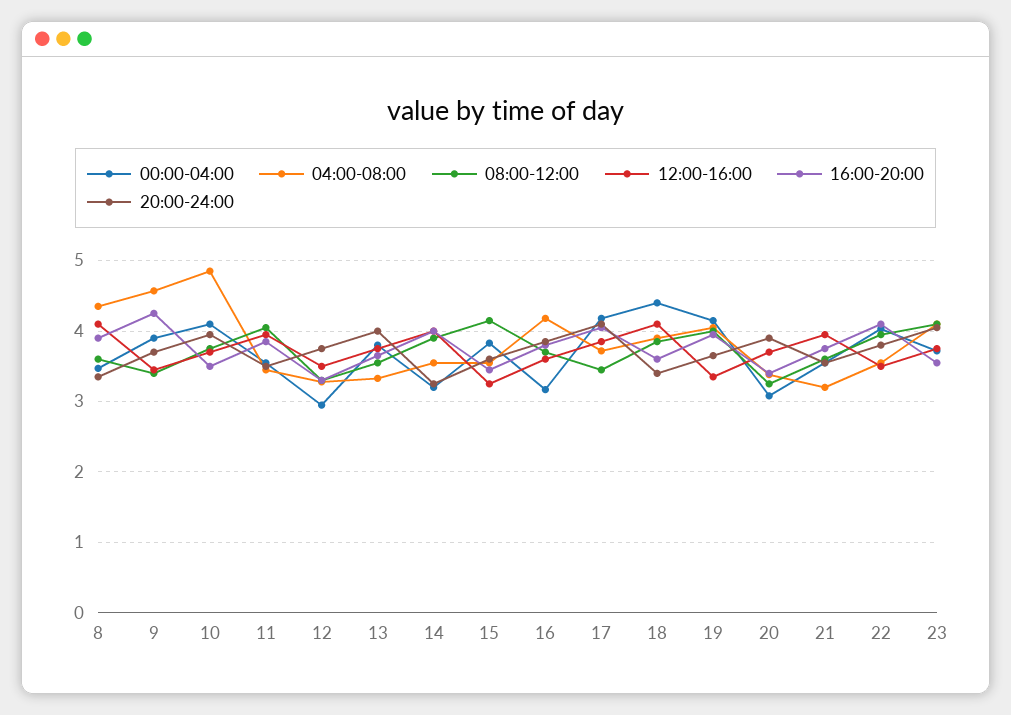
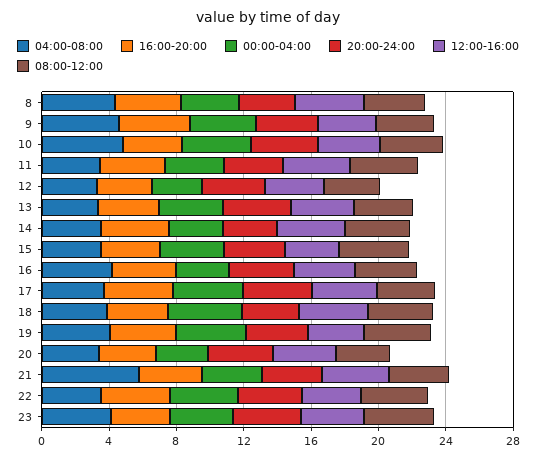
04:00-08:00, 21: 3.2 -> 6

